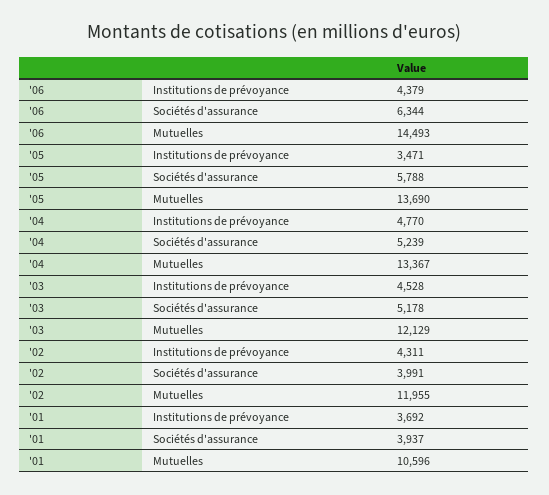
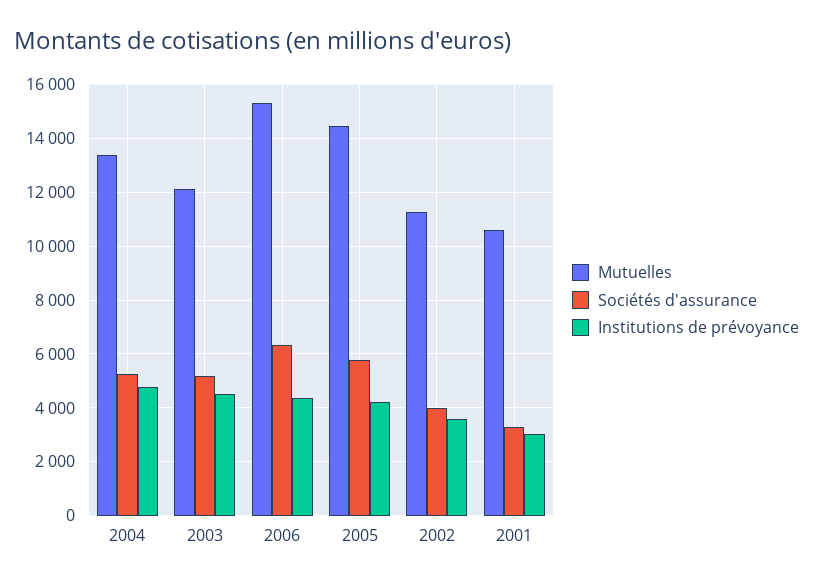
Mutuelles, '06: 14493 -> 15250
Institutions de prévoyance, '05: 3471 -> 4250
Mutuelles, '05: 13690 -> 14500
Institutions de prévoyance, '02: 4311 -> 3500
Mutuelles, '02: 11955 -> 11250
Institutions de prévoyance, '01: 3692 -> 3000
Sociétés d'assurance, '01: 3937 -> 3250

